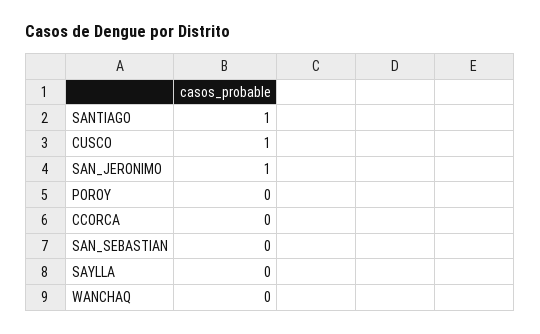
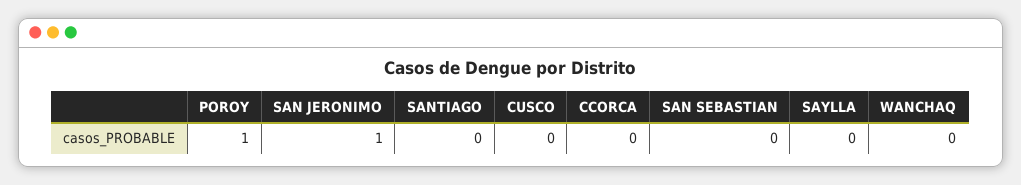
SANTIAGO: 1 -> 0
CUSCO: 1 -> 0
POROY: 0 -> 1

